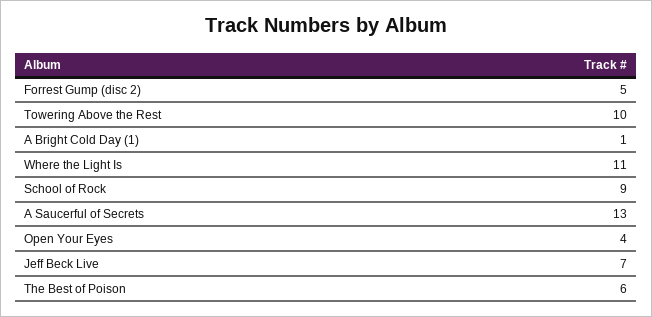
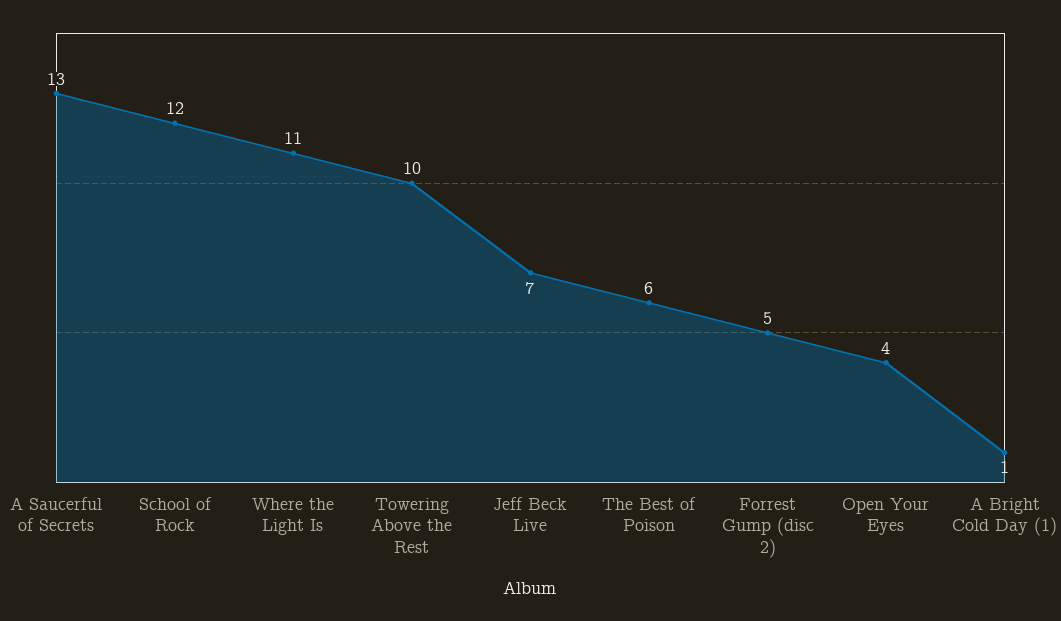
School of Rock: 9 -> 12

